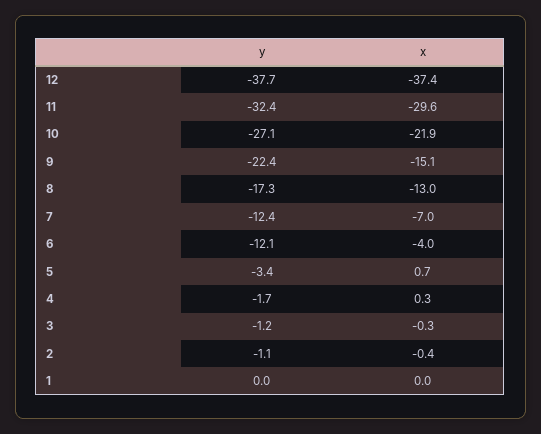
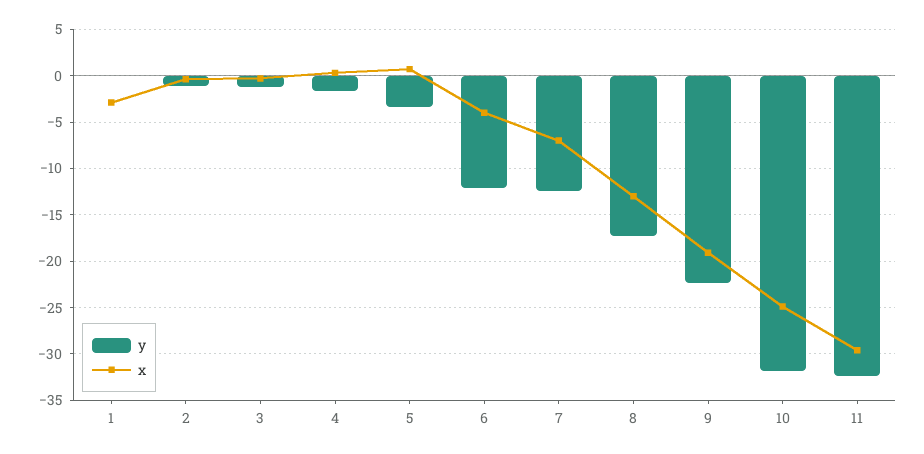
y, 12: -37.7 -> none
x, 12: -37.4 -> none
y, 10: -27.1 -> -32
x, 10: -21.9 -> -25
x, 9: -15.1 -> -19
x, 1: 0 -> -3

